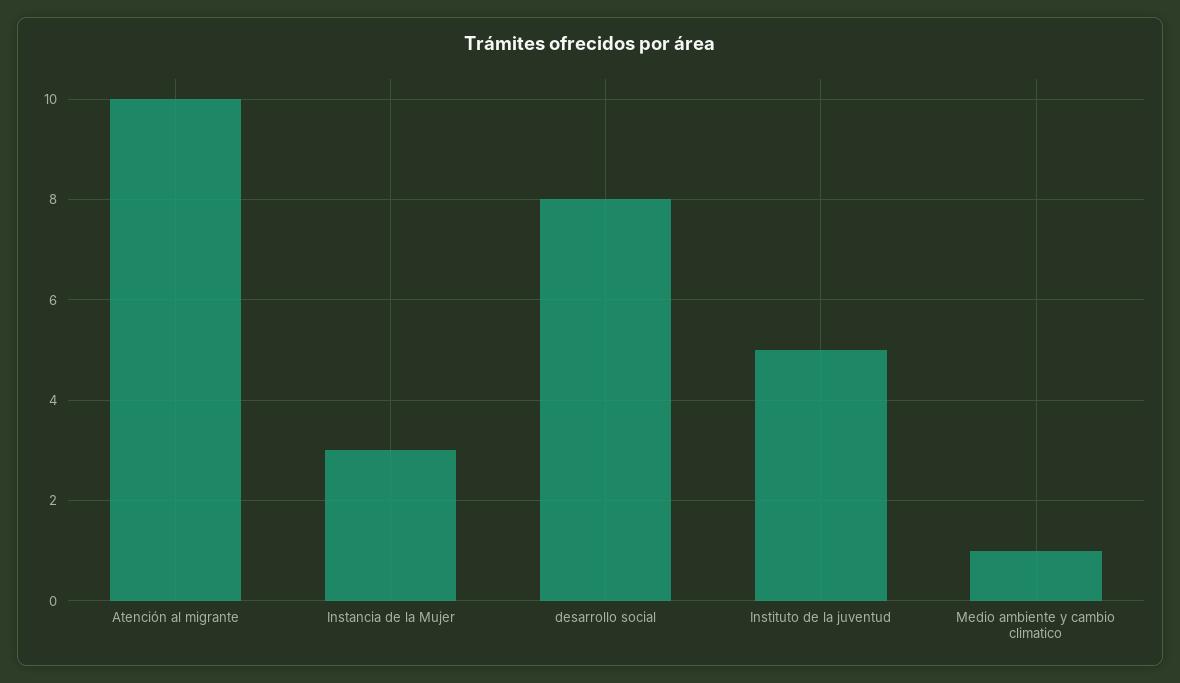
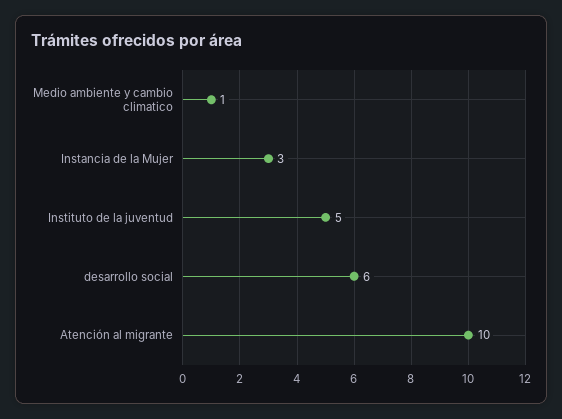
desarrollo social: 8 -> 6

